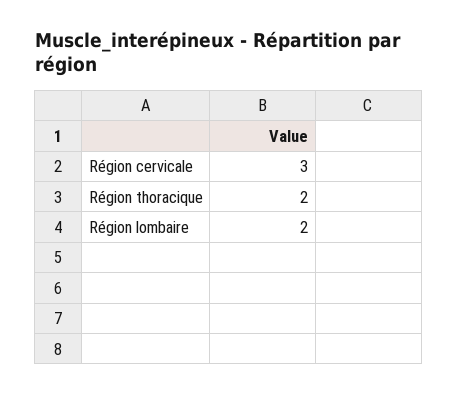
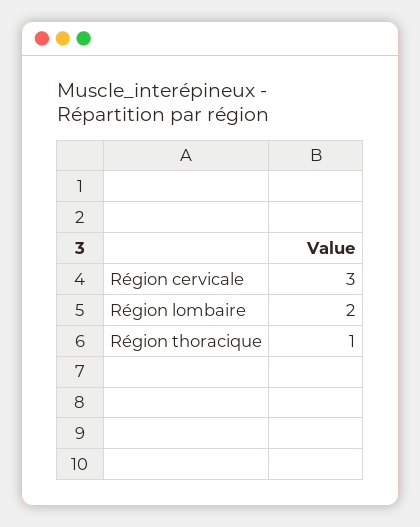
Région thoracique: 2 -> 1

